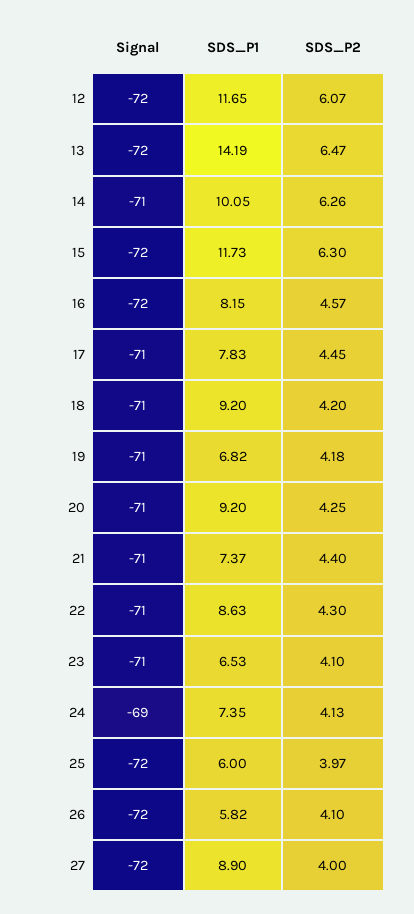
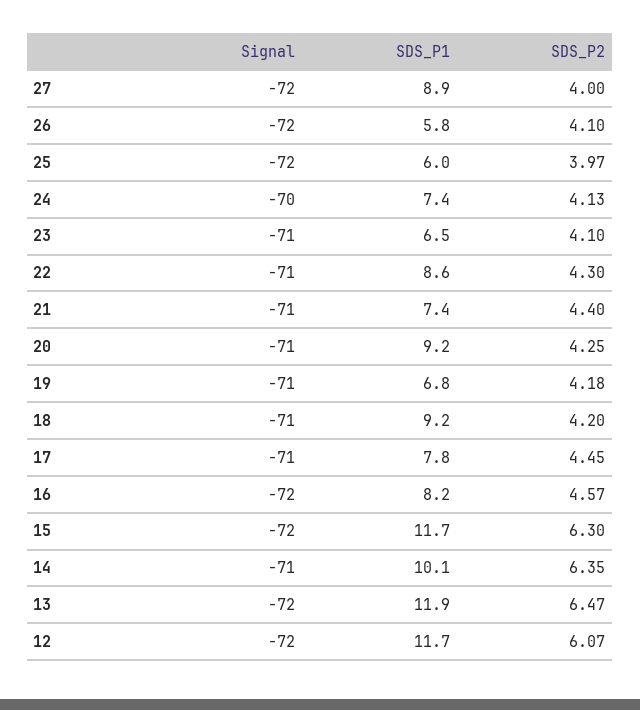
SDS_P1, 13: 14.19 -> 11.9
SDS_P2, 14: 6.26 -> 6.35
Signal, 24: -69 -> -70

